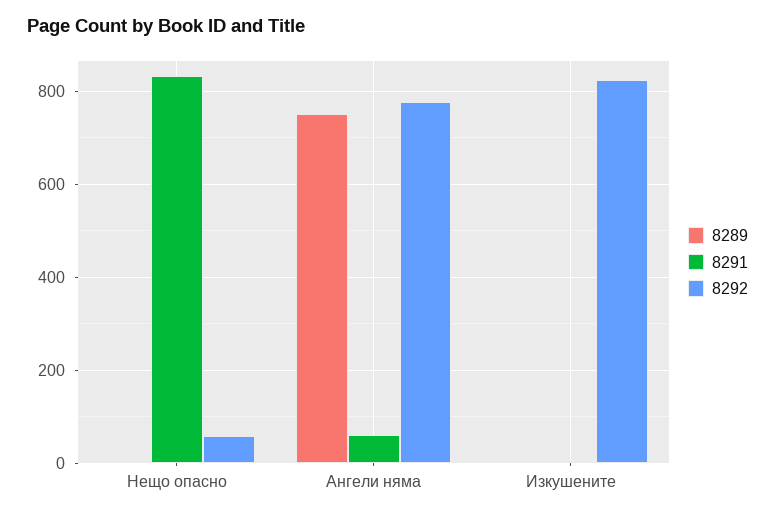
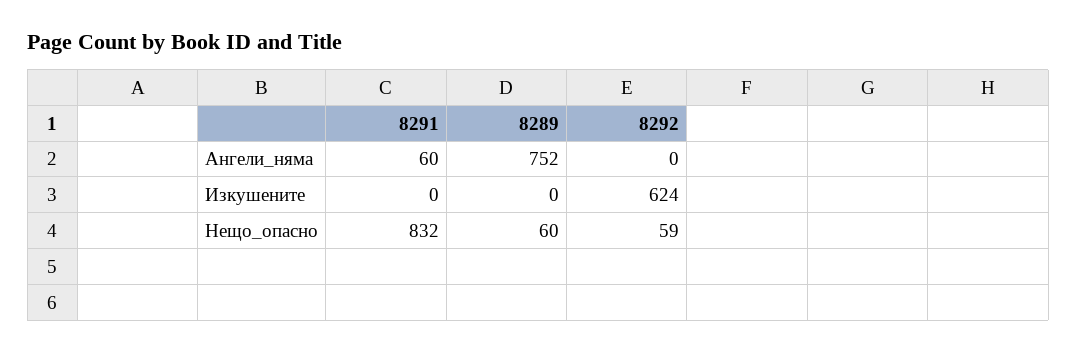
8289, Нещо опасно: 0 -> 60
8292, Ангели няма: 780 -> 0
8292, Изкушените: 820 -> 624

